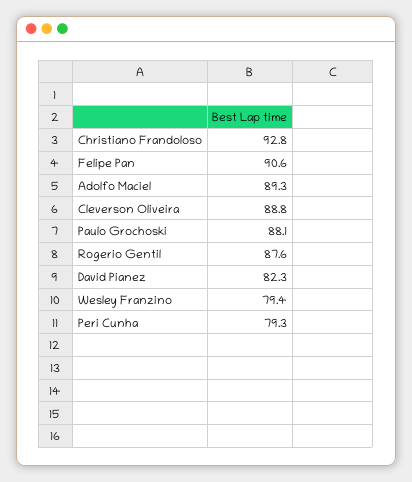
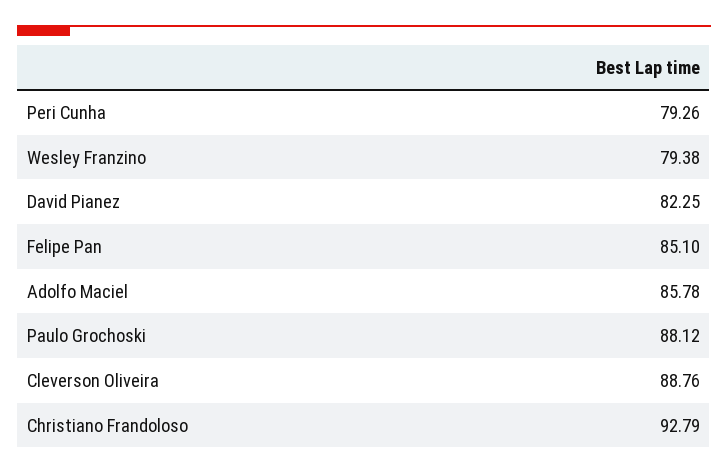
Felipe Pan: 90.6 -> 85.1
Adolfo Maciel: 89.3 -> 85.78
Rogerio Gentil: 87.6 -> none

